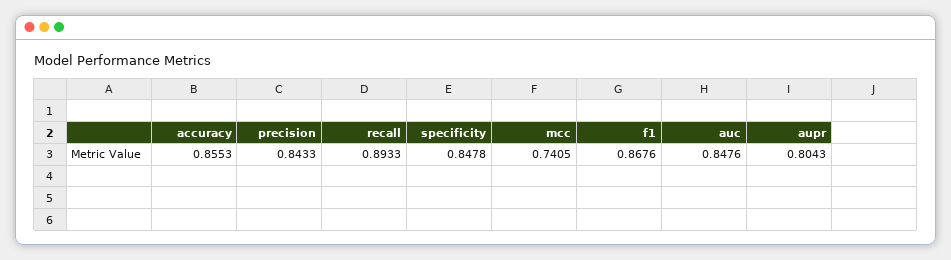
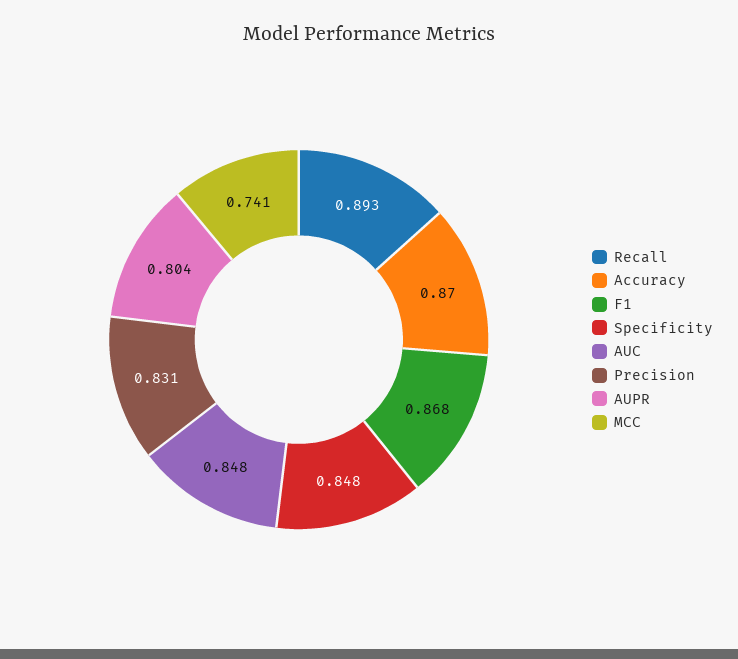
accuracy: 0.8553 -> 0.87
precision: 0.8433 -> 0.831

